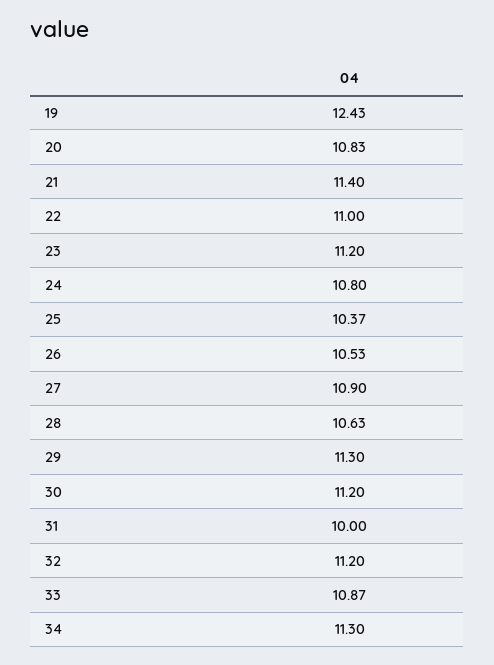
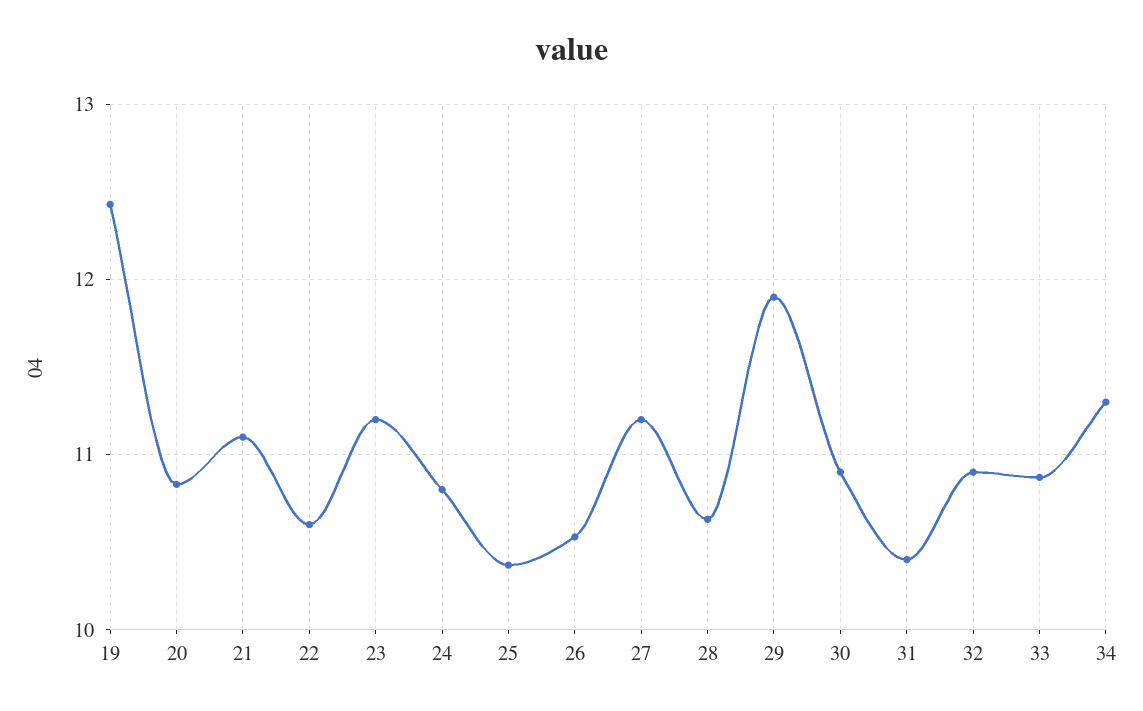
21: 11.4 -> 11.1
22: 11 -> 10.6
27: 10.9 -> 11.2
29: 11.3 -> 11.9
30: 11.2 -> 10.9
31: 10 -> 10.4
32: 11.2 -> 10.9

